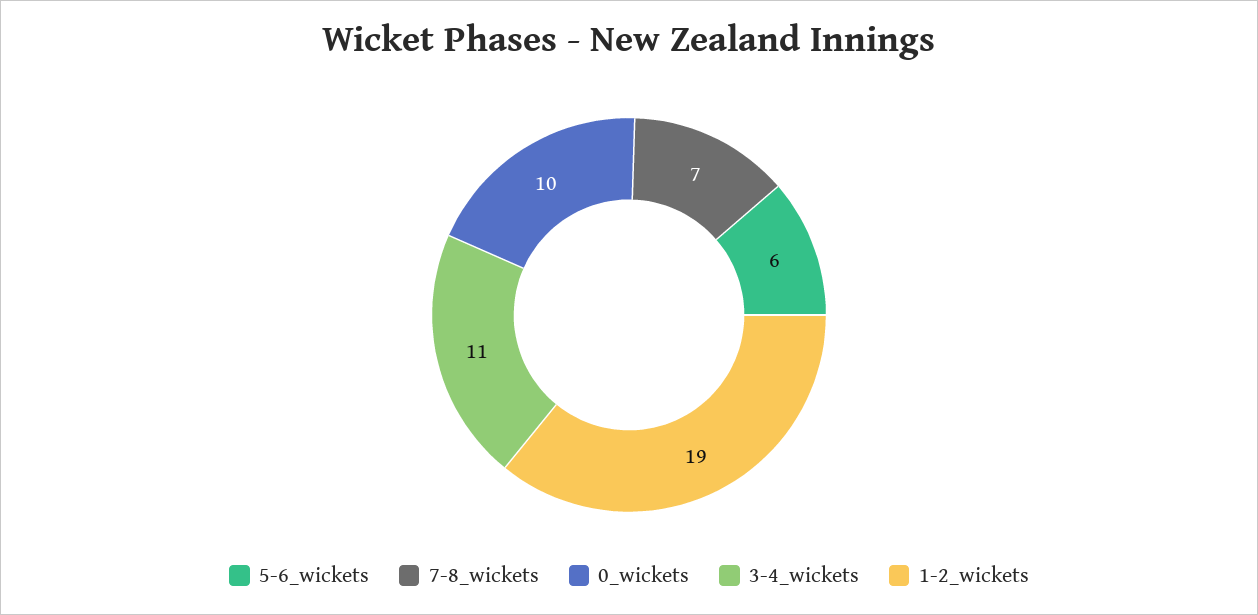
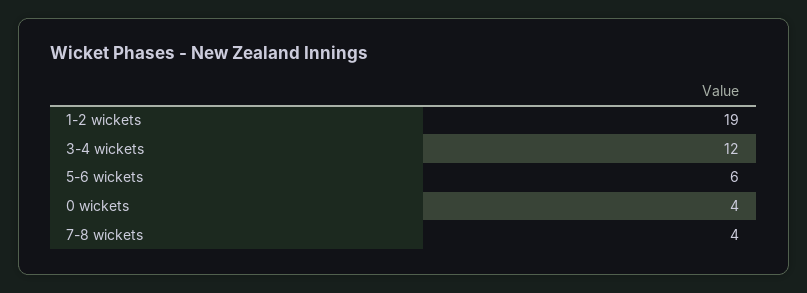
7-8_wickets: 7 -> 4
0_wickets: 10 -> 4
3-4_wickets: 11 -> 12

